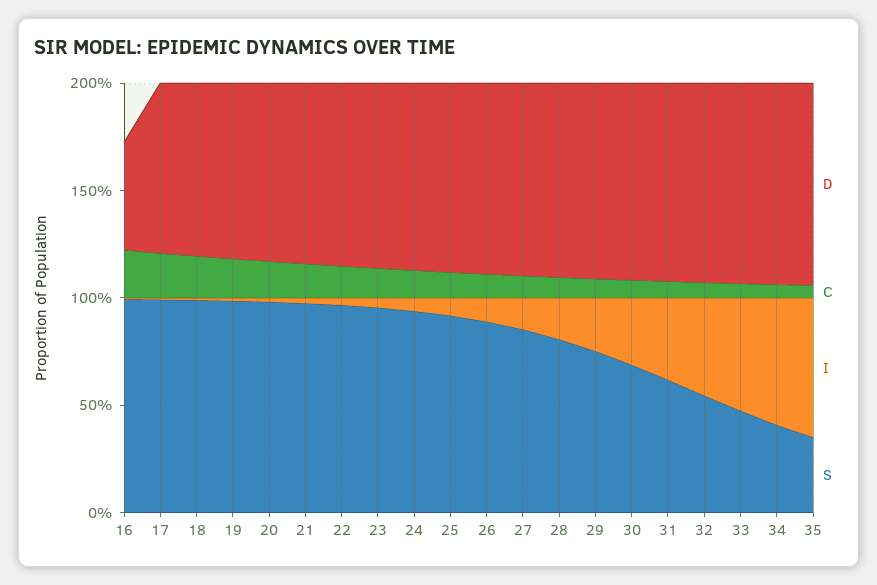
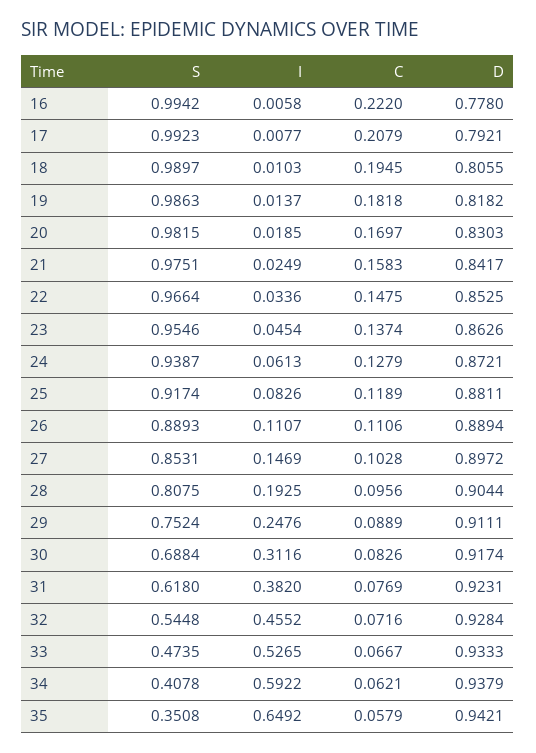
D, 16: 0.5 -> 0.778

